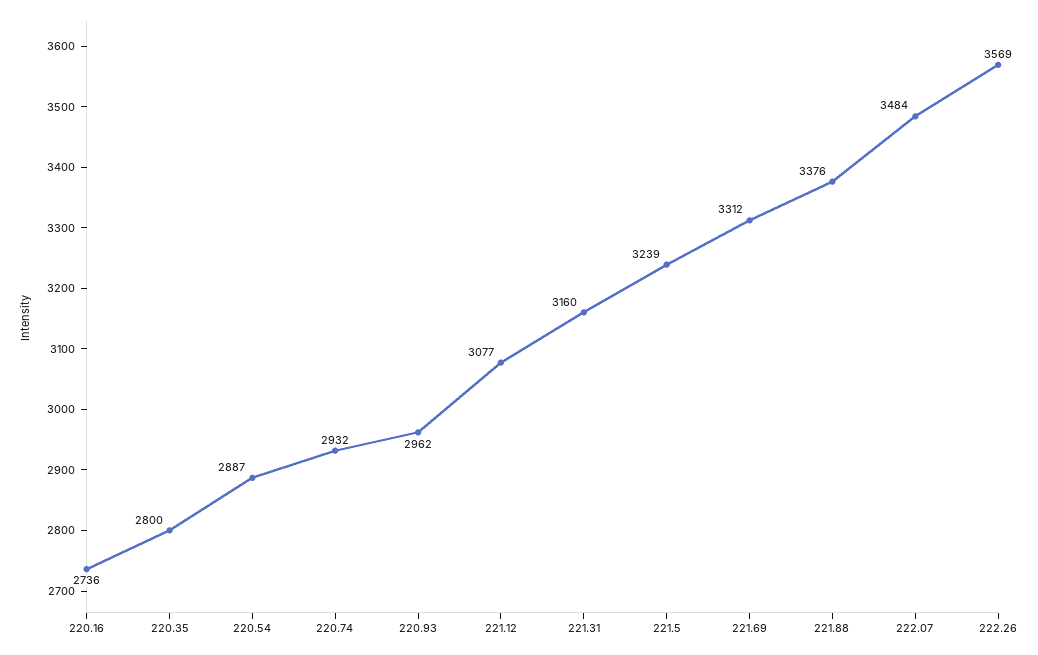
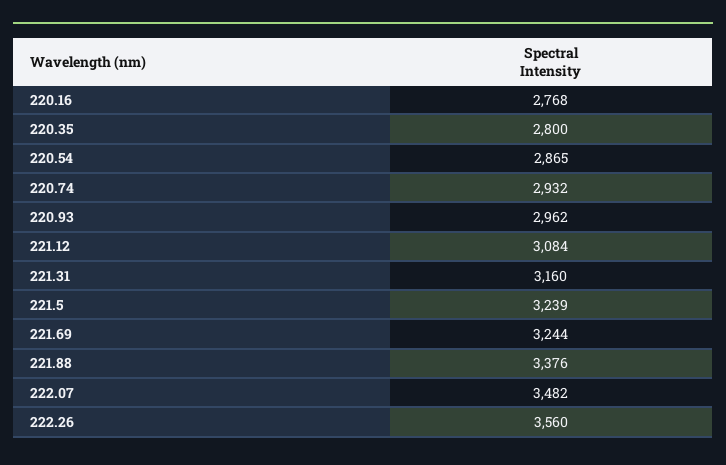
220.16: 2736 -> 2768
220.54: 2887 -> 2865
221.12: 3077 -> 3084
221.69: 3312 -> 3244
222.07: 3484 -> 3482
222.26: 3569 -> 3560

